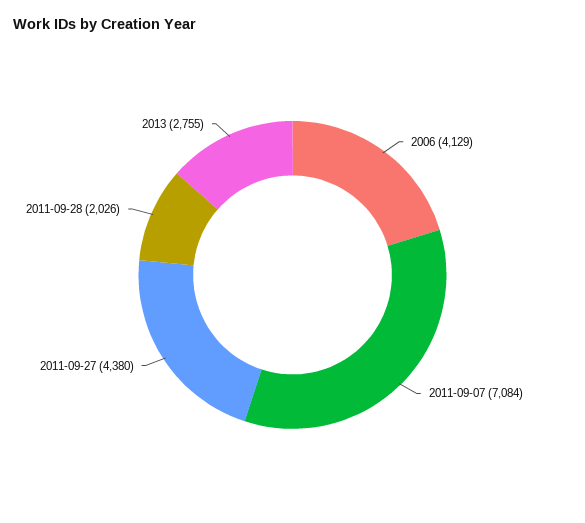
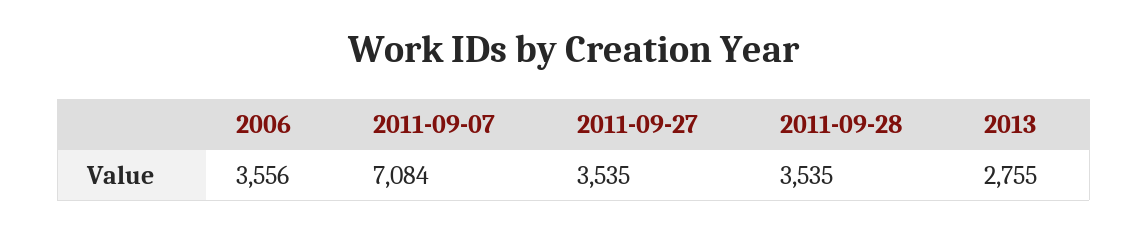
2006: 4129 -> 3556
2011-09-27: 4380 -> 3535
2011-09-28: 2026 -> 3535

